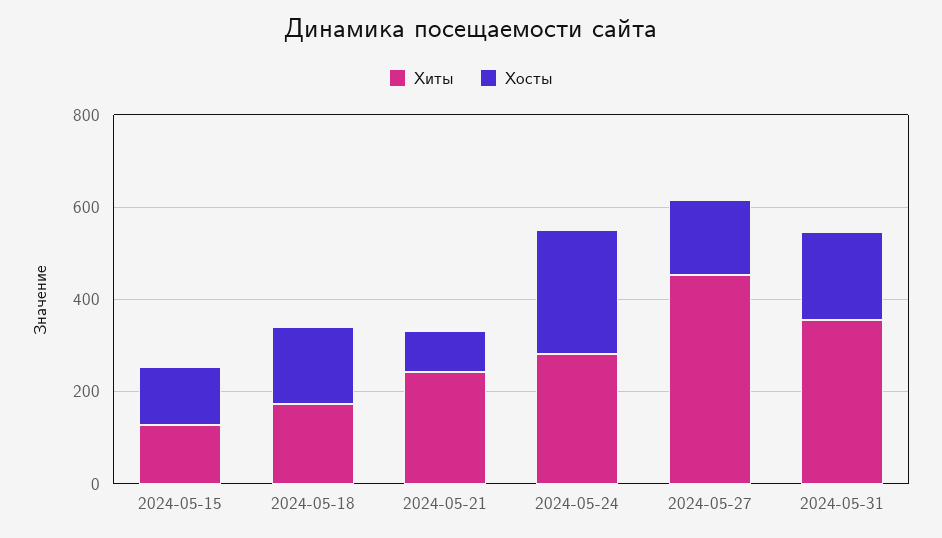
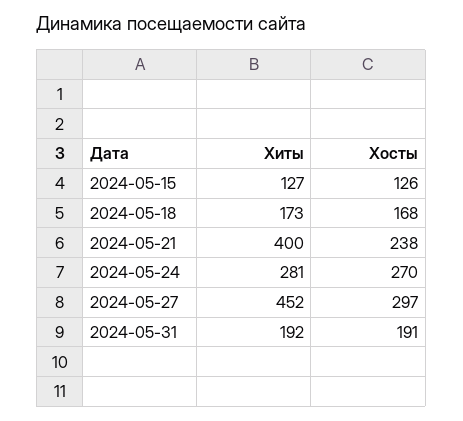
Хиты, 2024-05-21: 250 -> 400
Хосты, 2024-05-21: 100 -> 238
Хосты, 2024-05-27: 150 -> 297
Хиты, 2024-05-31: 350 -> 192

